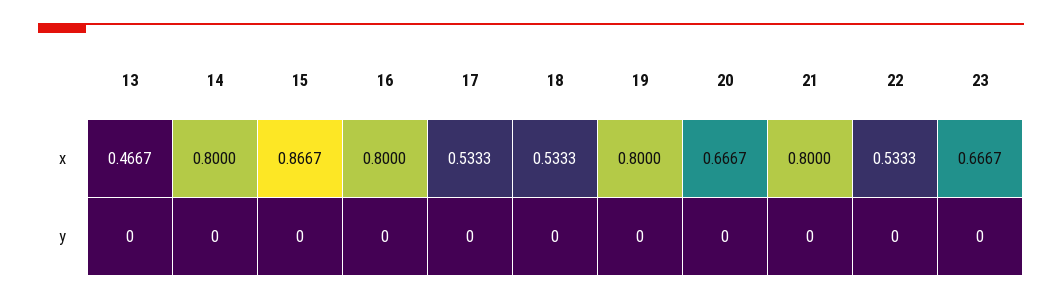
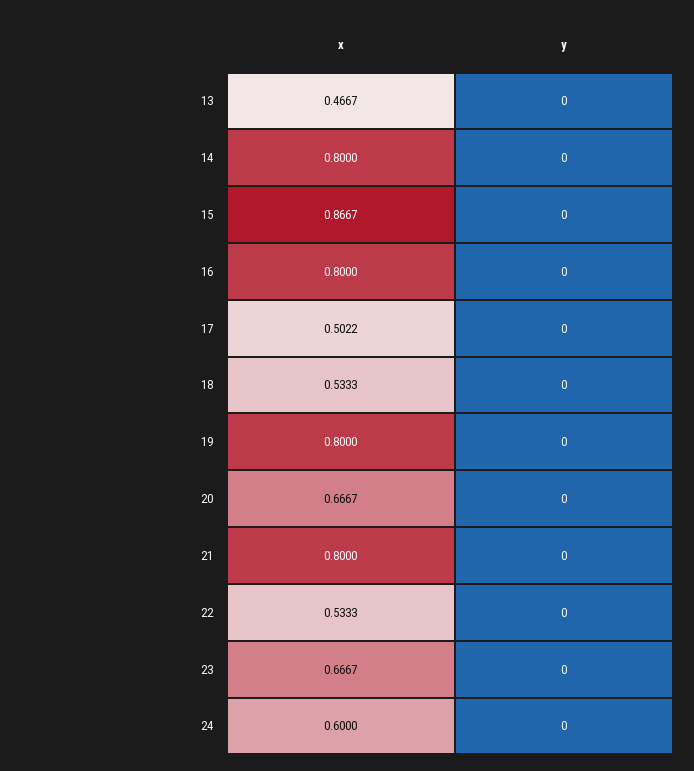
17, x: 0.5333 -> 0.5022
24, x: none -> 0.6
24, y: none -> 0

